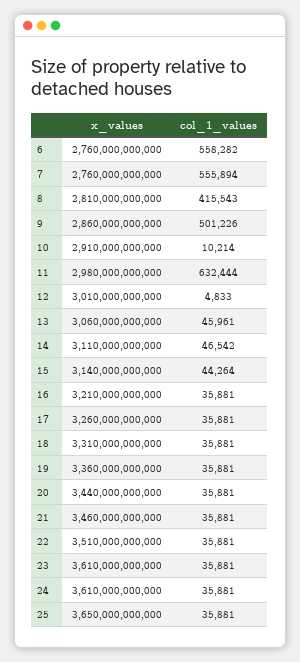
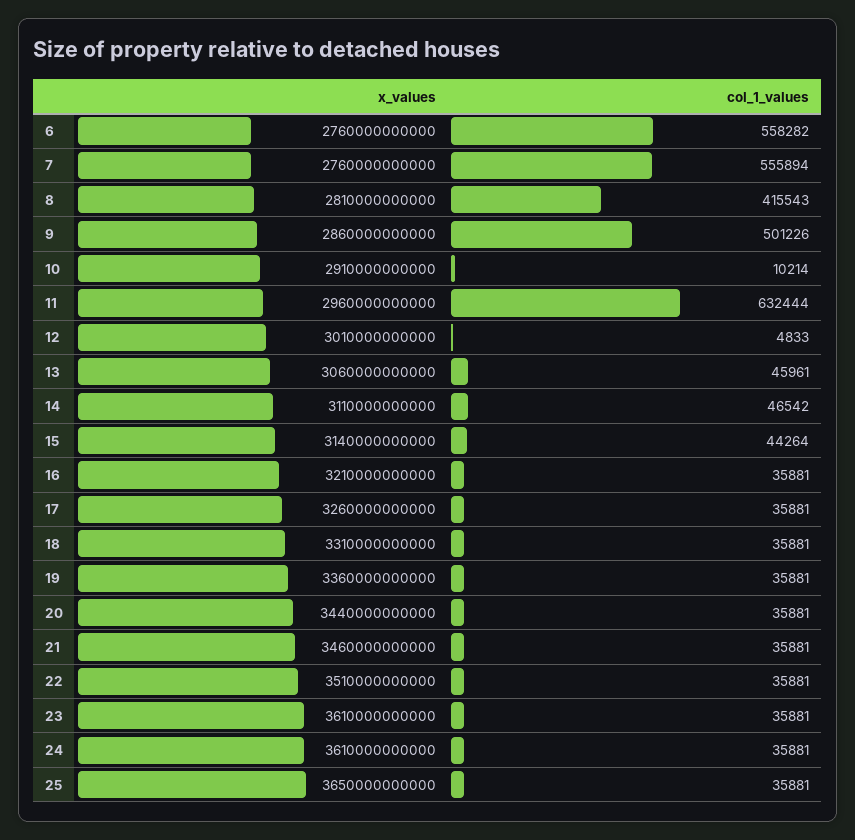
x_values, 11: 2980000000000 -> 2960000000000

